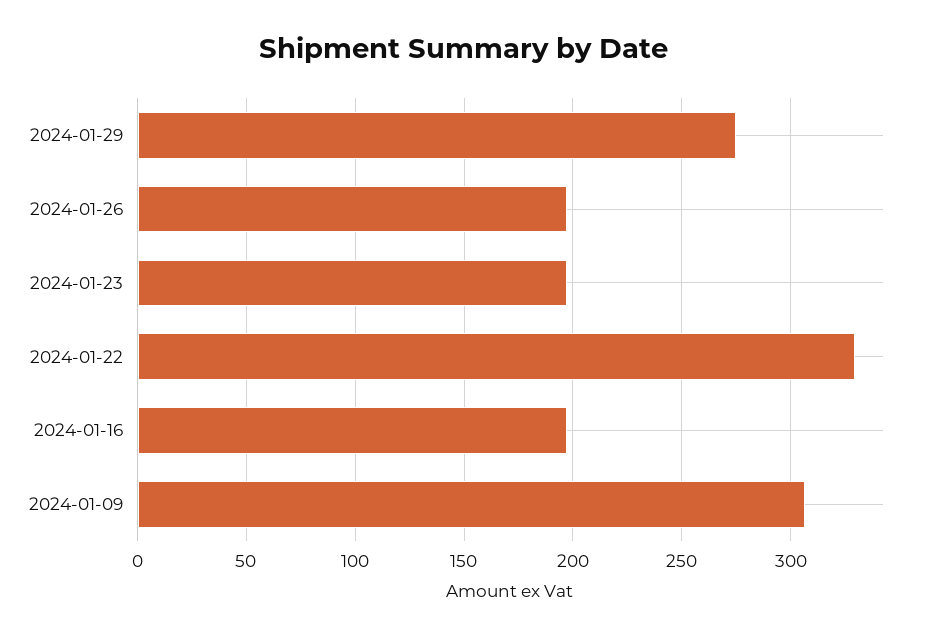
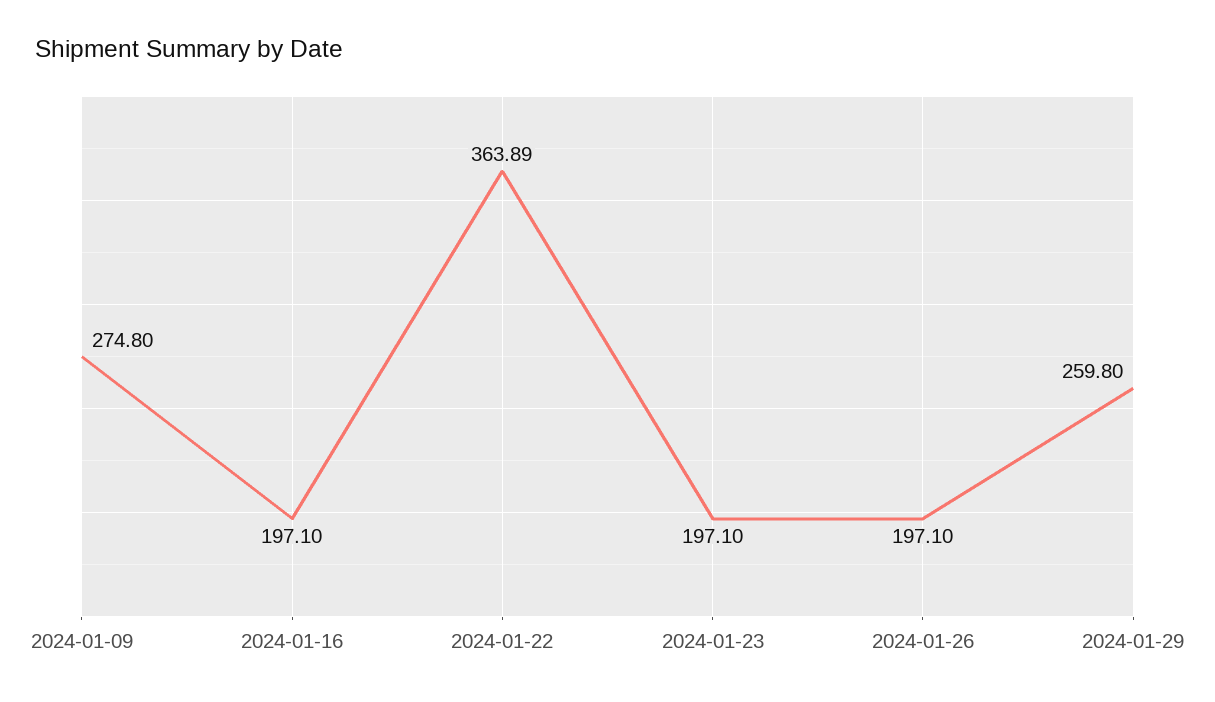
2024-01-29: 275 -> 259.8
2024-01-22: 330 -> 363.89
2024-01-09: 305 -> 274.8

